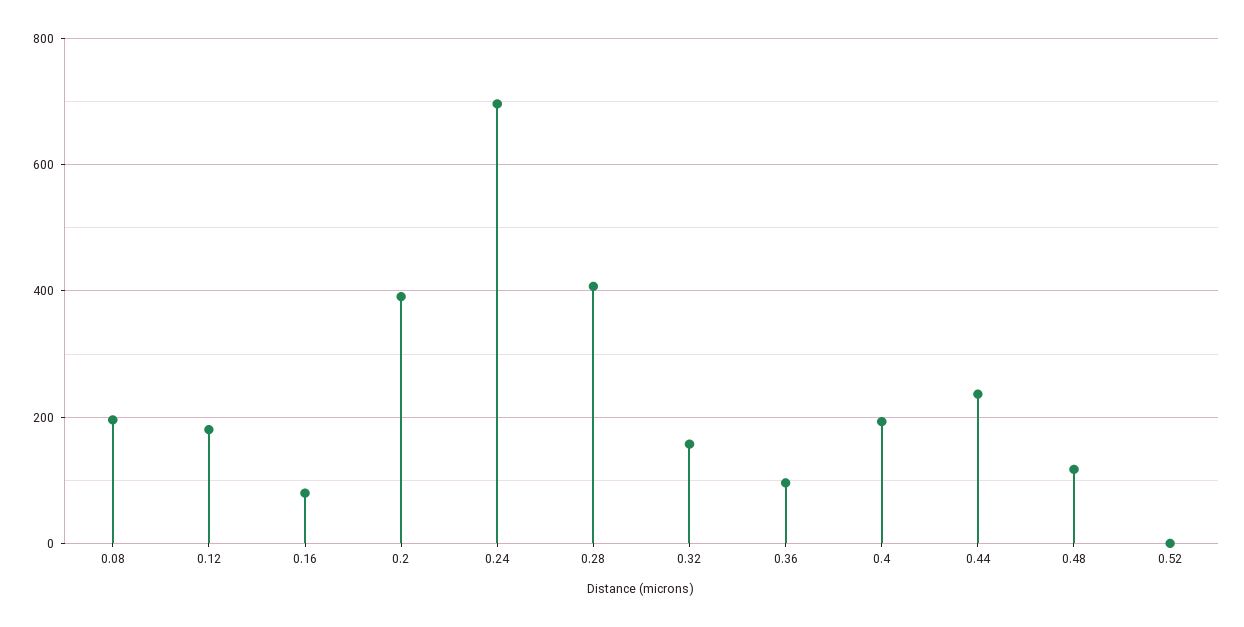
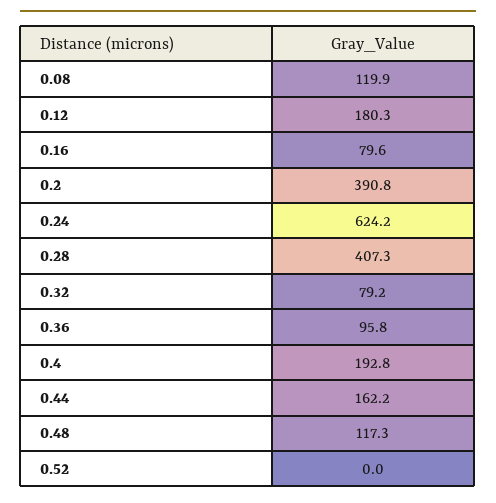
0.08: 200 -> 119.9
0.24: 700 -> 624.2
0.32: 160 -> 79.2
0.44: 240 -> 162.2

